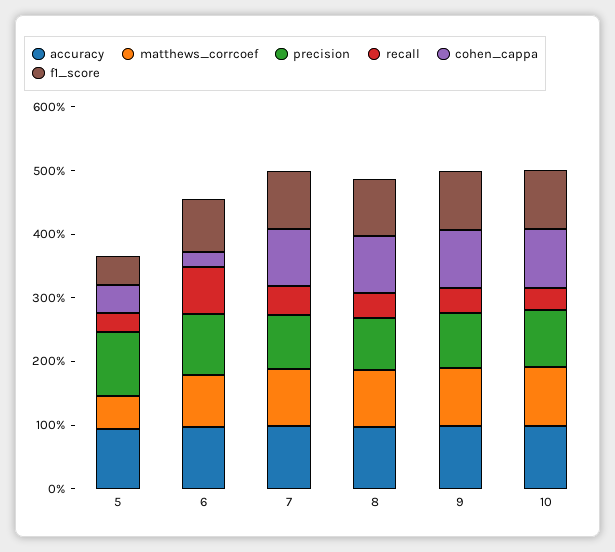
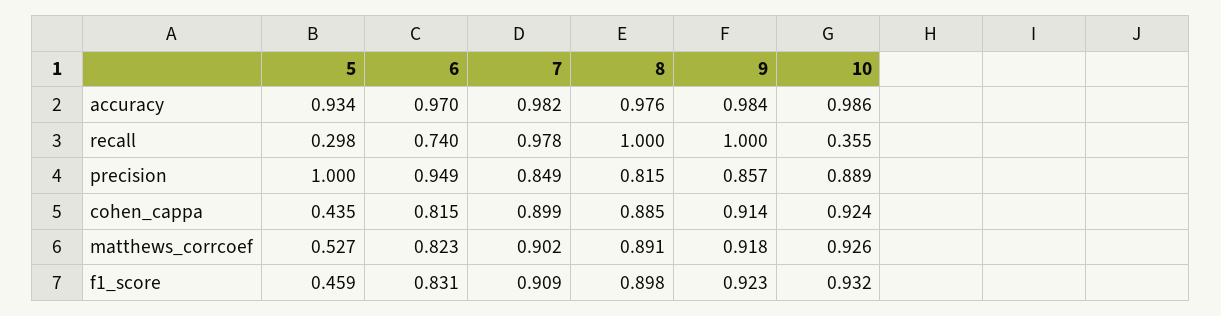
cohen_cappa, 6: 0.2 -> 0.815
recall, 7: 0.4 -> 0.978
recall, 8: 0.4 -> 1
recall, 9: 0.4 -> 1

